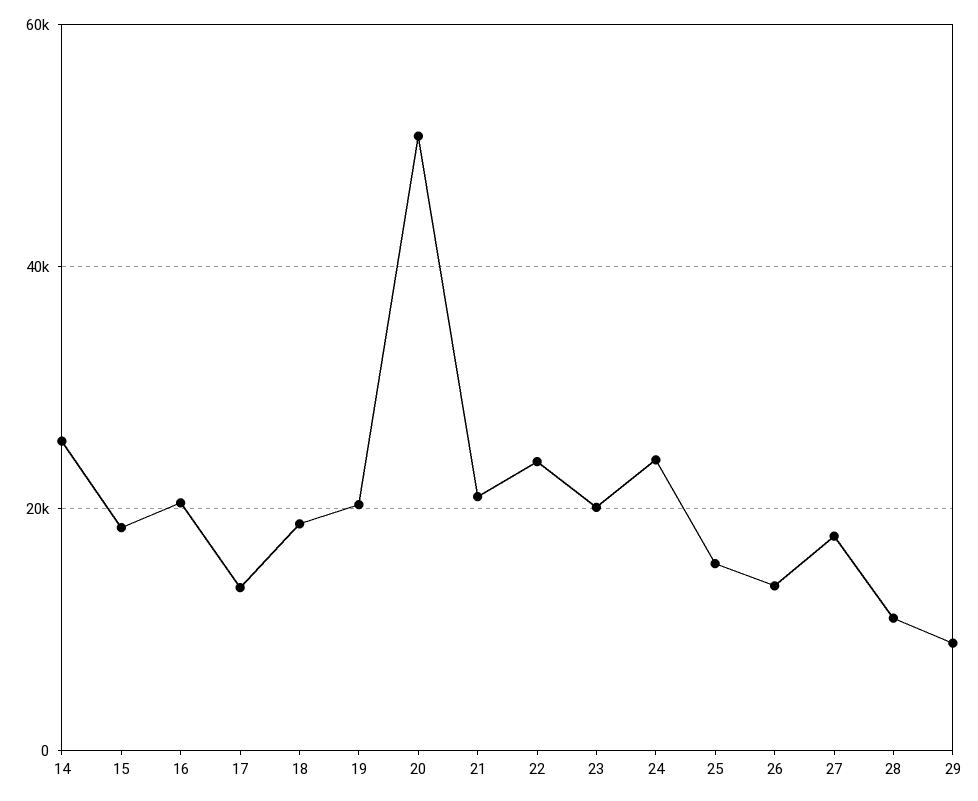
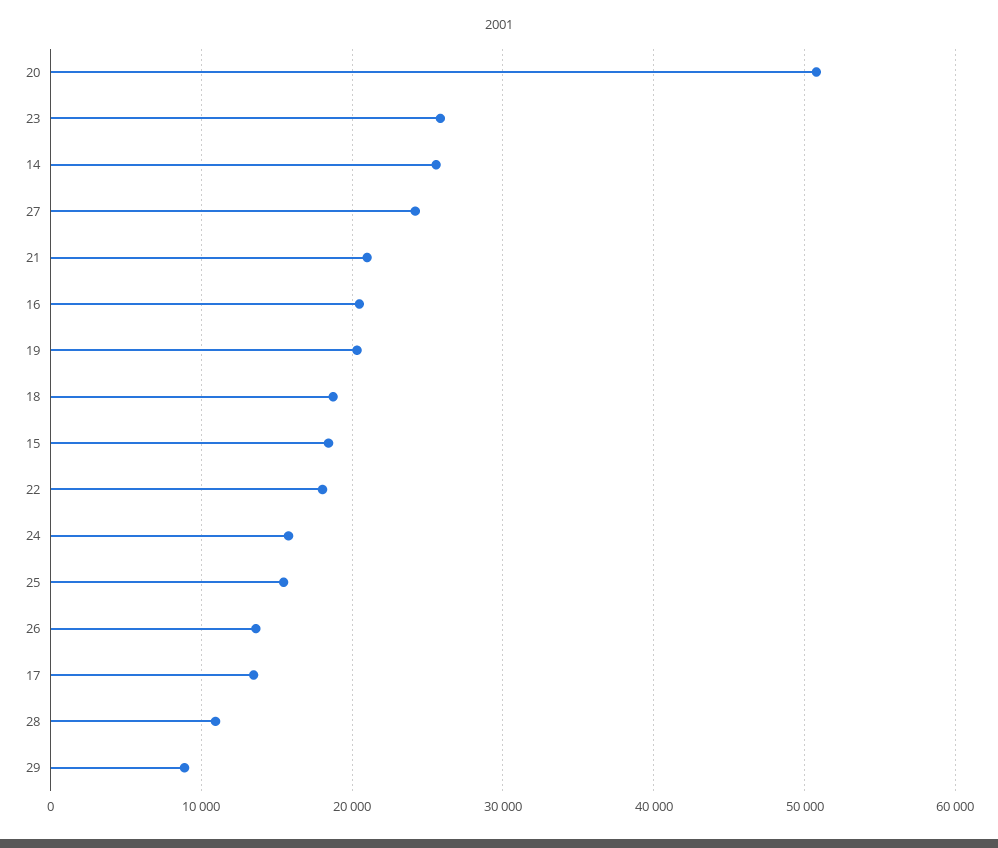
22: 24000 -> 18000
23: 20000 -> 26000
24: 24000 -> 16000
27: 18000 -> 24000

